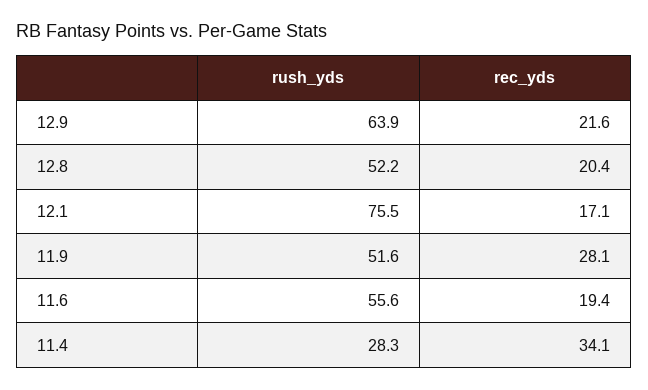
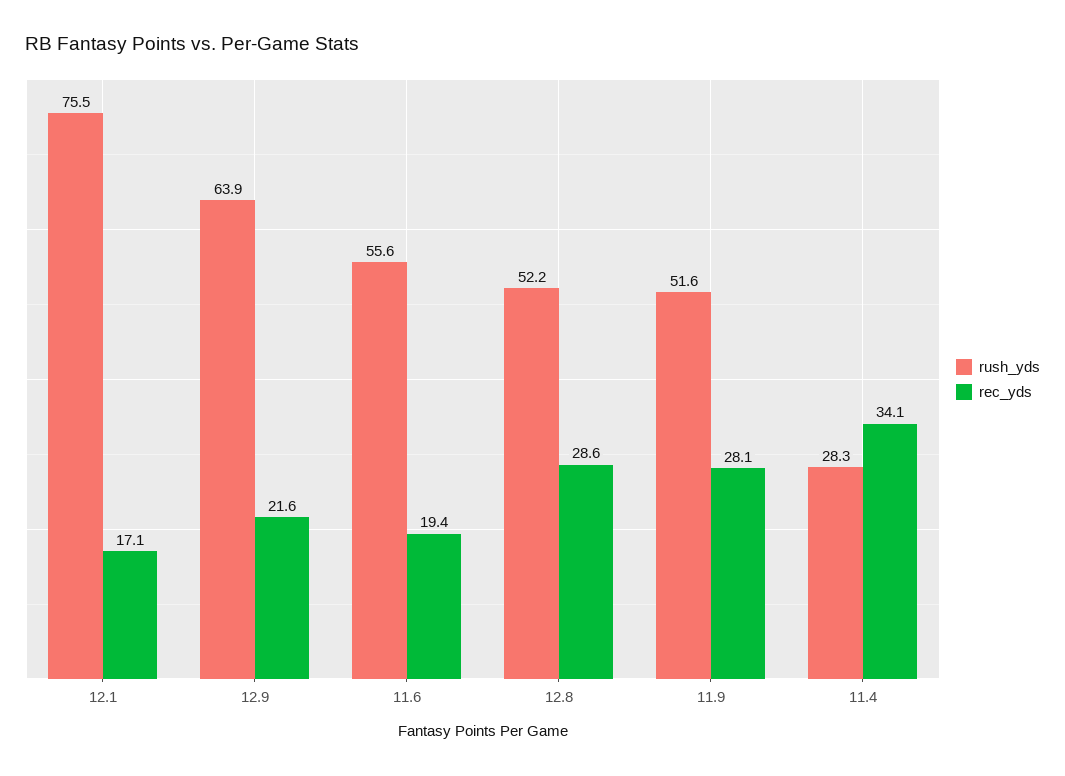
rec_yds, 12.8: 20.4 -> 28.6

